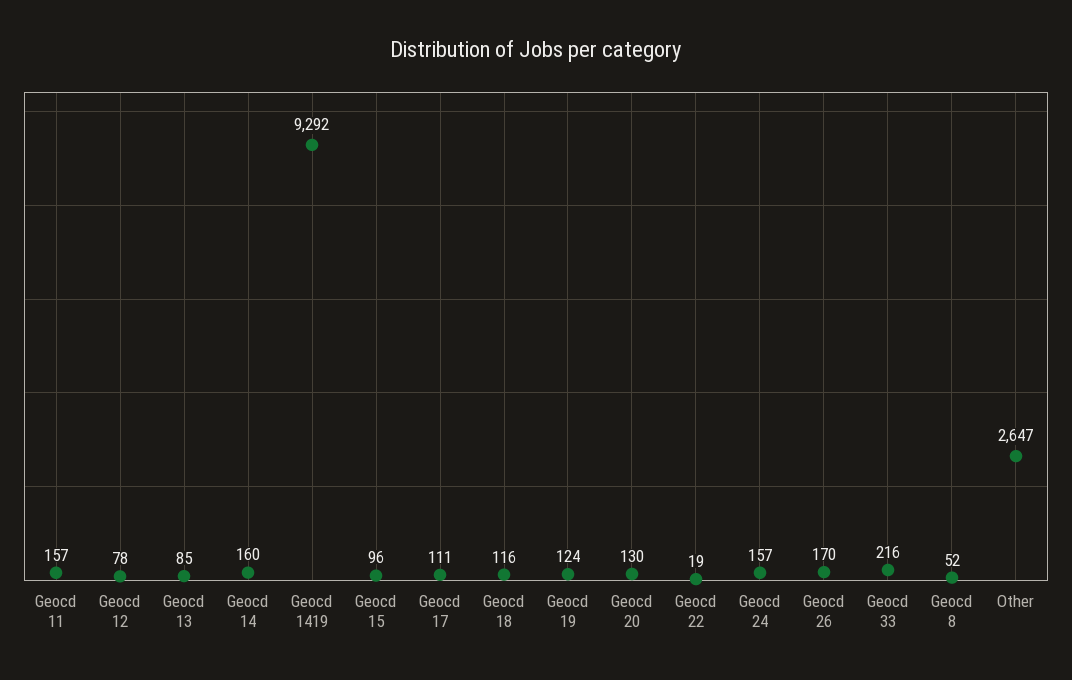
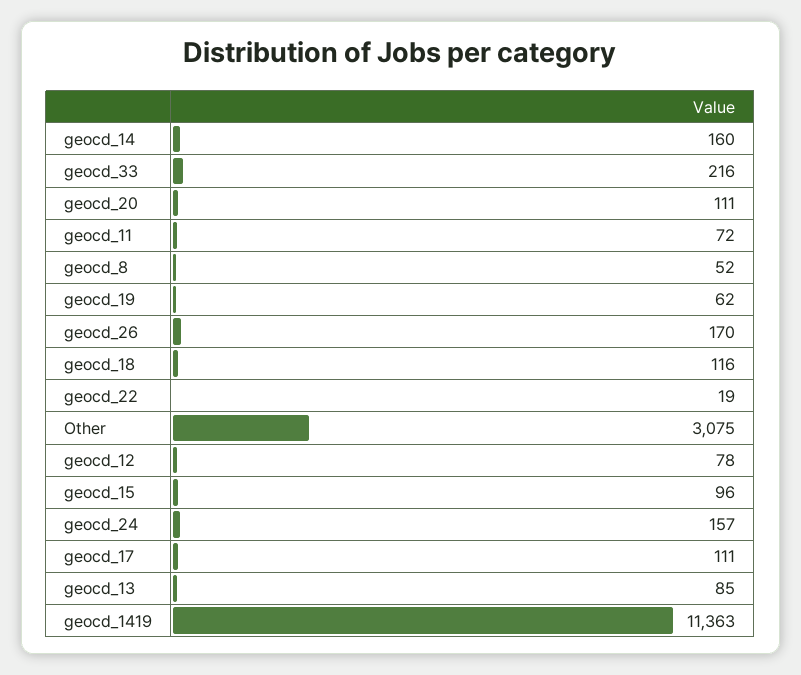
Geocd 11: 157 -> 72
Geocd 1419: 9292 -> 11363
Geocd 19: 124 -> 62
Geocd 20: 130 -> 111
Other: 2647 -> 3075

